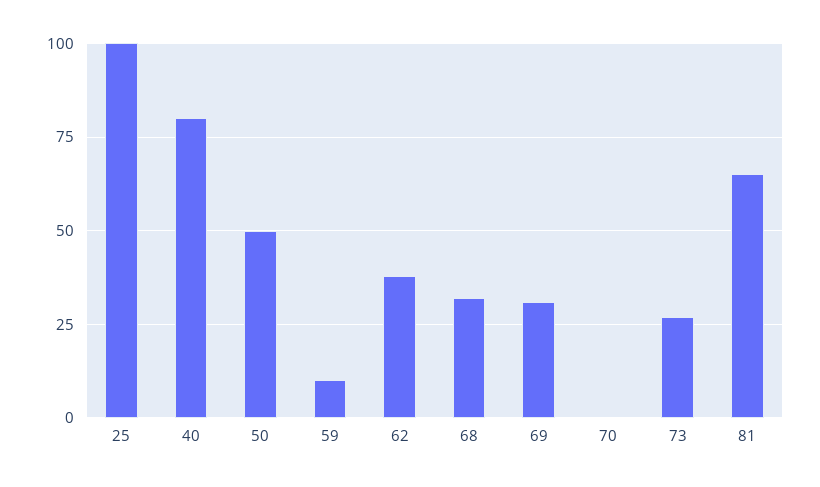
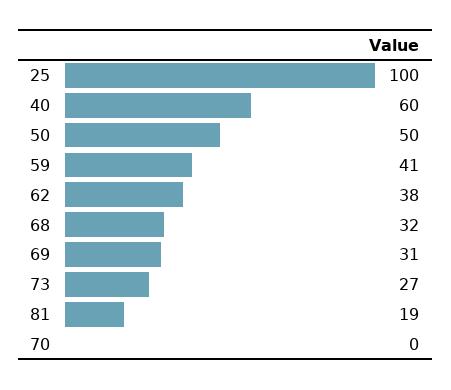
40: 80 -> 60
59: 10 -> 41
81: 65 -> 19

